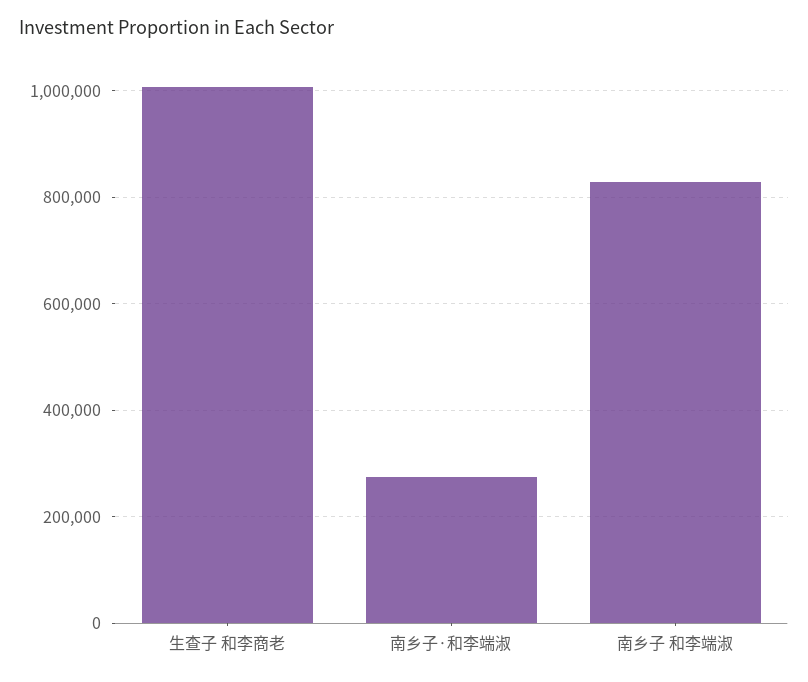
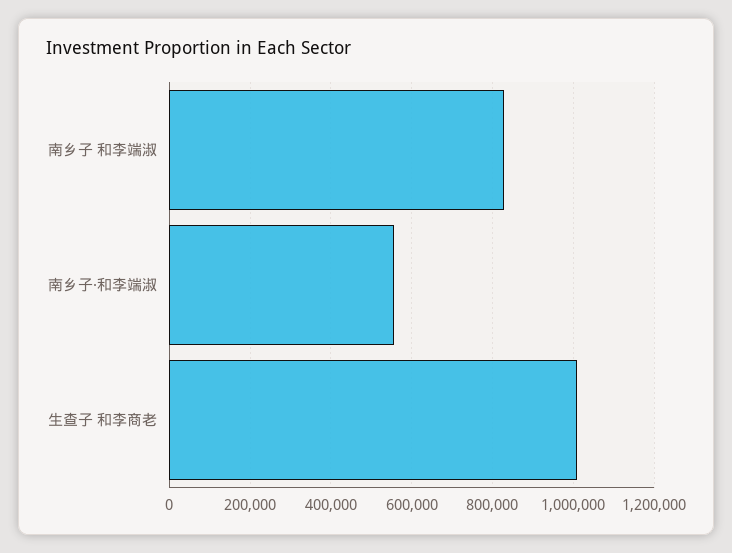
南乡子·和李端淑: 280000 -> 560000

